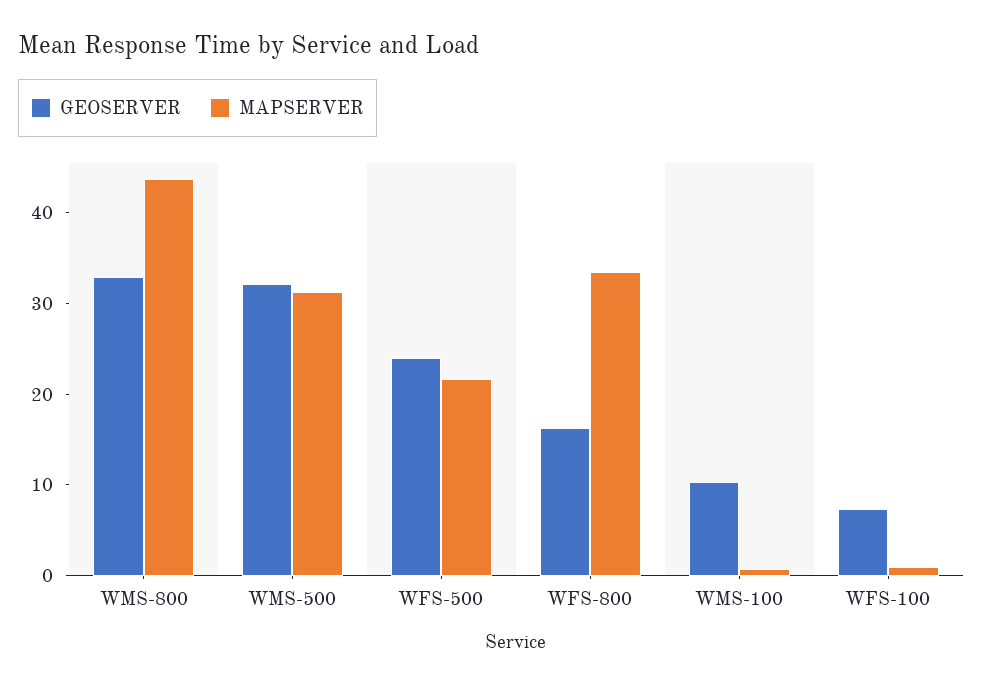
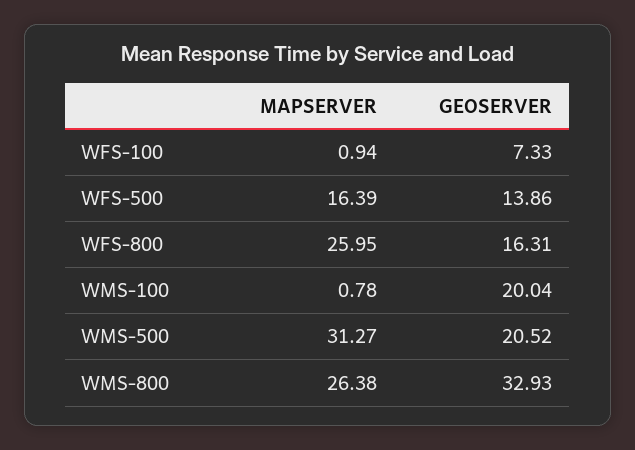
MAPSERVER, WMS-800: 44 -> 26.38
GEOSERVER, WMS-500: 32 -> 20.52
GEOSERVER, WFS-500: 24 -> 13.86
MAPSERVER, WFS-500: 22 -> 16.39
MAPSERVER, WFS-800: 34 -> 25.95
GEOSERVER, WMS-100: 10 -> 20.04

